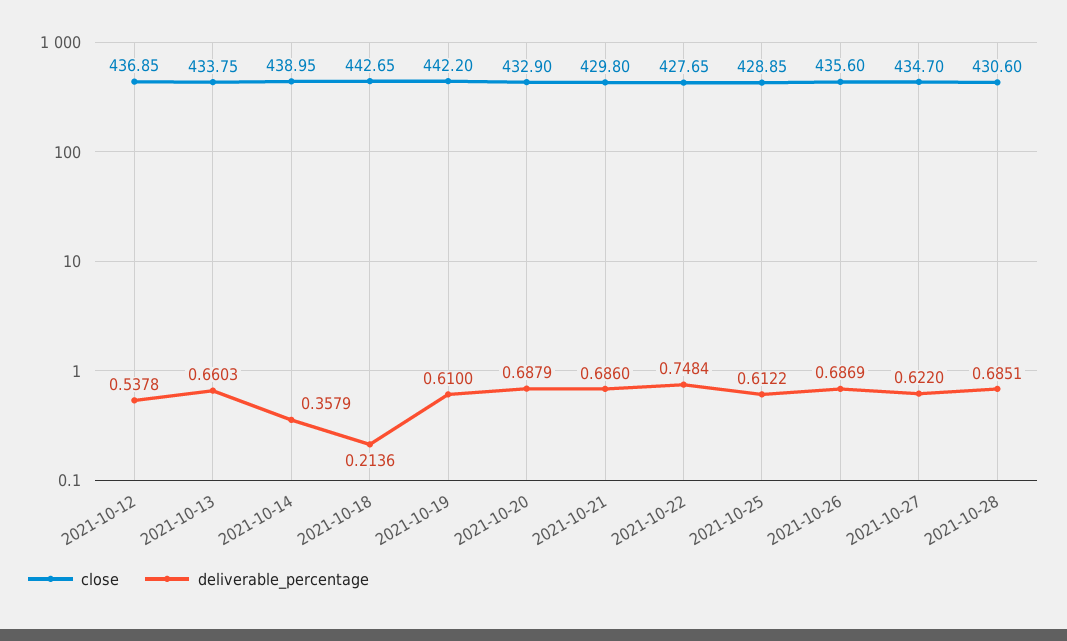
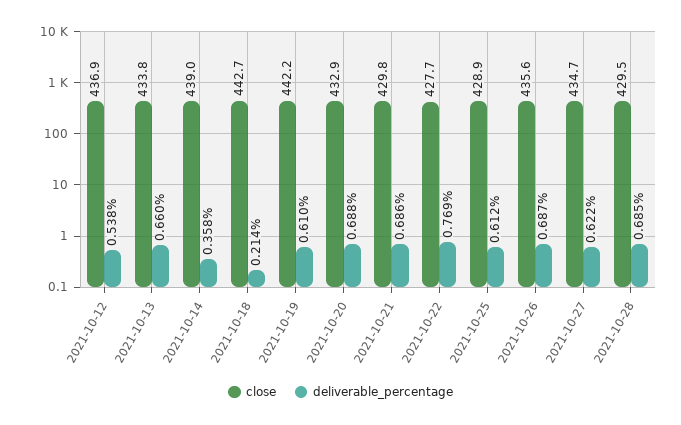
deliverable_percentage, 2021-10-22: 0.7484 -> 0.769
close, 2021-10-28: 430.6 -> 429.5

